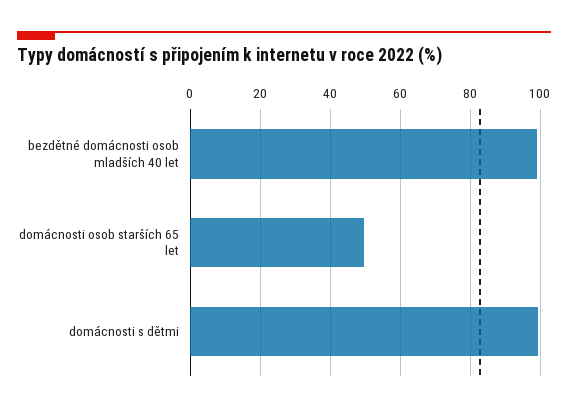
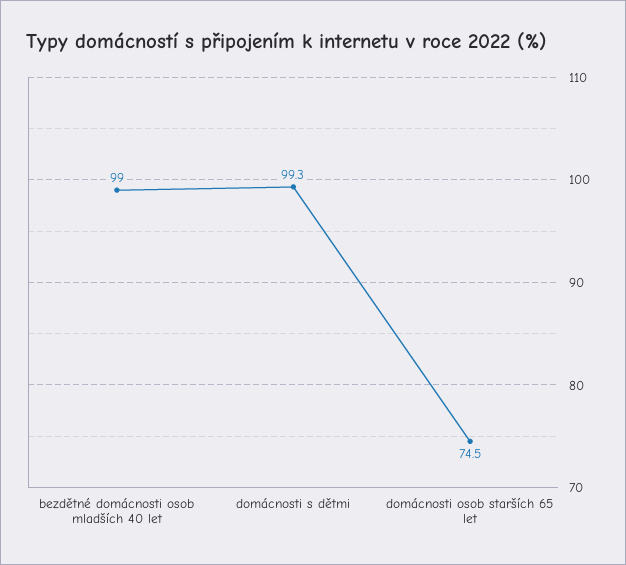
domácnosti osob starších 65 let: 50 -> 74.5

